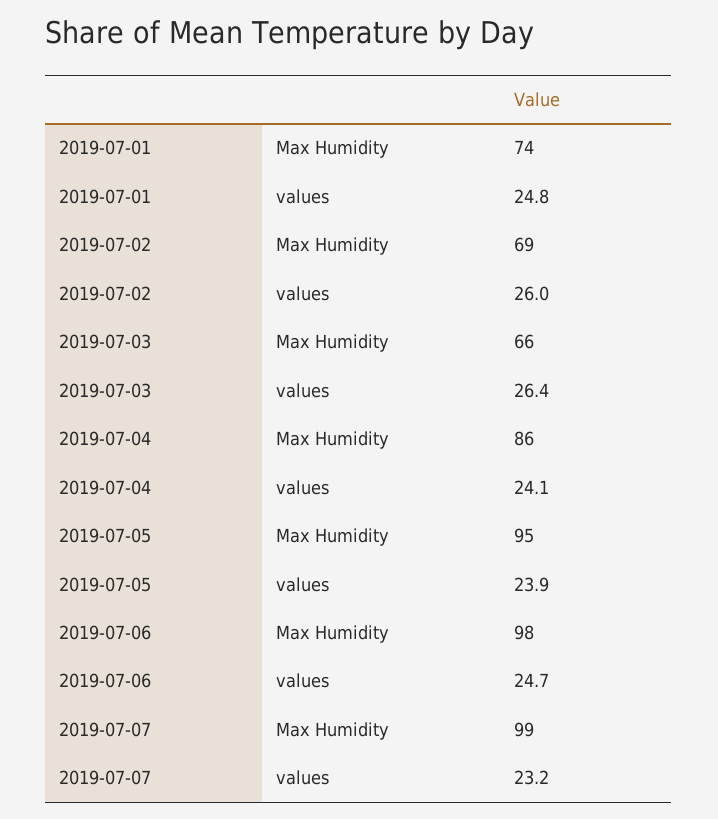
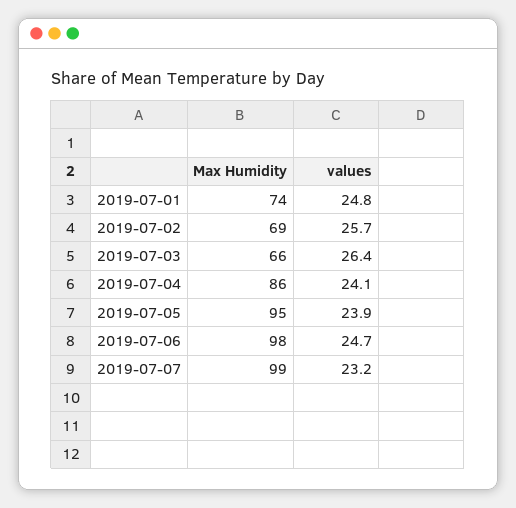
2019-07-02, values: 26 -> 25.7

